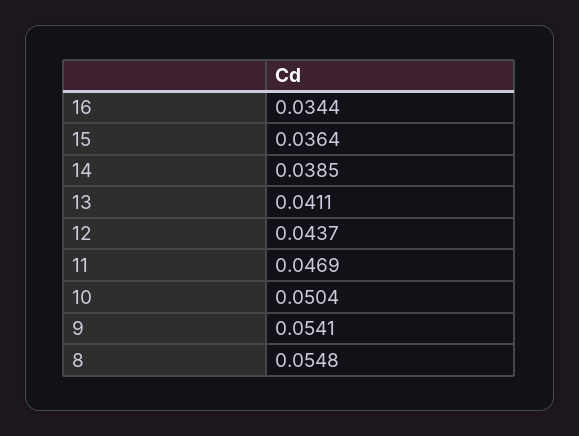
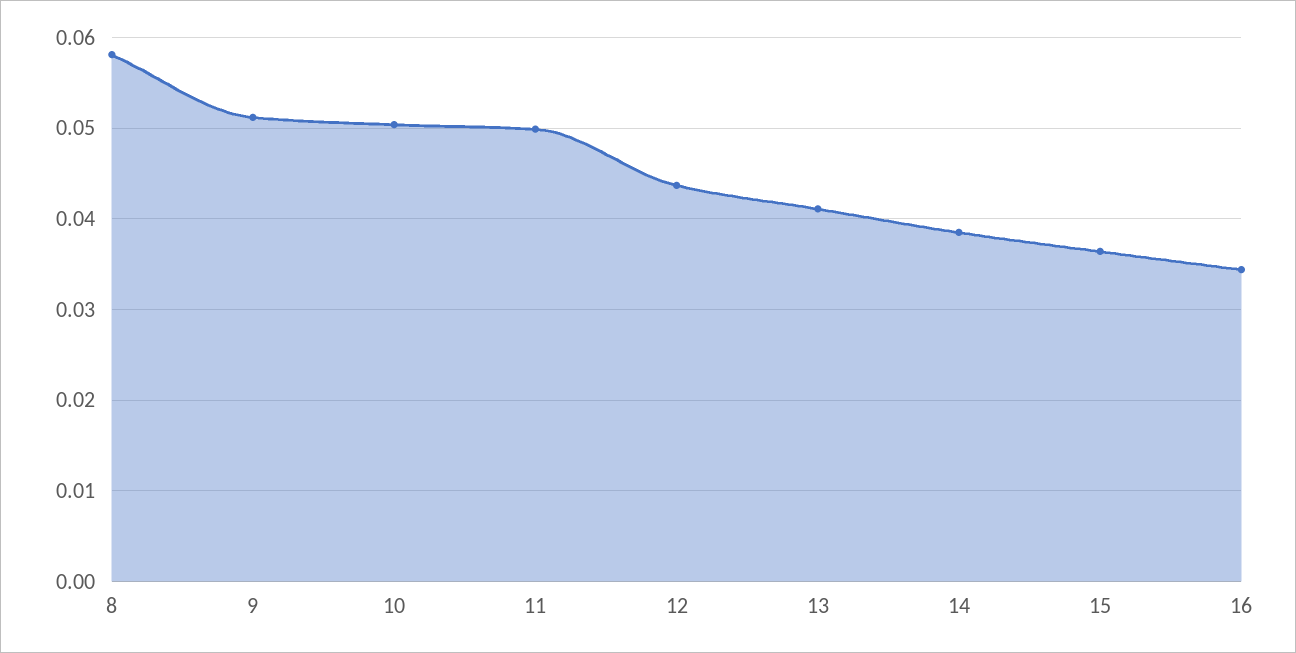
11: 0.0469 -> 0.05
9: 0.0541 -> 0.051
8: 0.0548 -> 0.058

